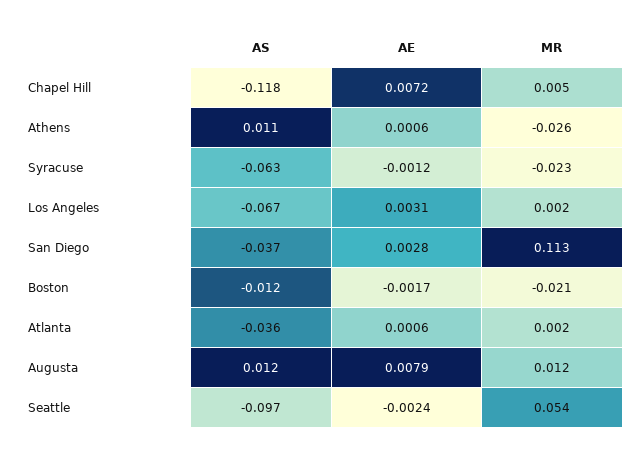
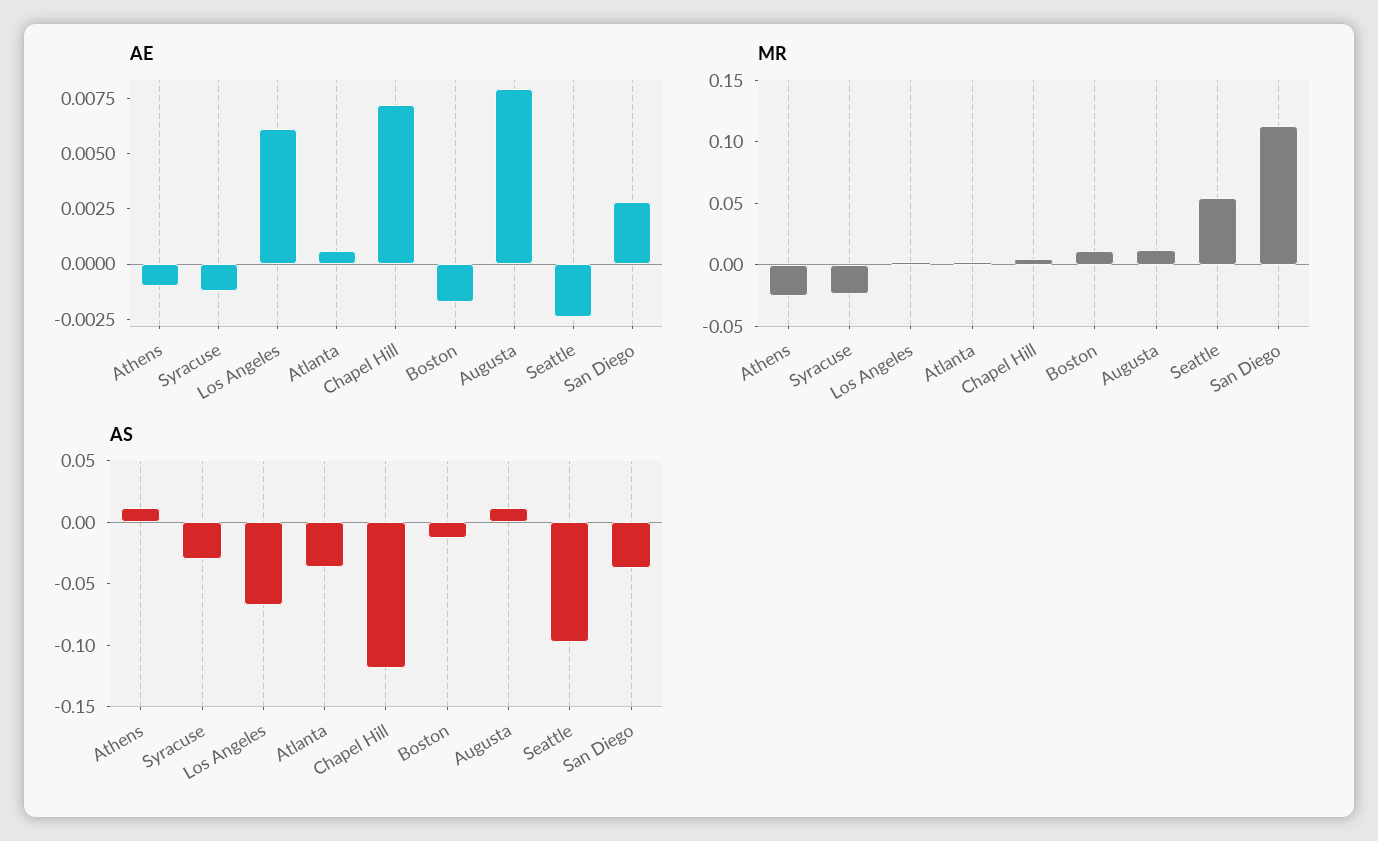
AE, Athens: 0.0006 -> -0.001
AS, Syracuse: -0.063 -> -0.03
AE, Los Angeles: 0.0031 -> 0.006
MR, Boston: -0.021 -> 0.01

